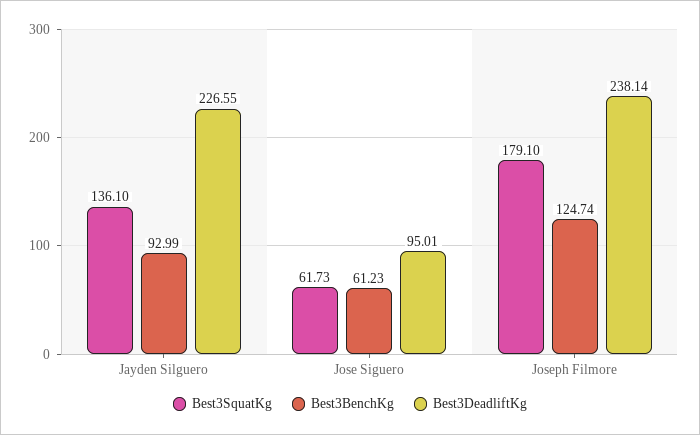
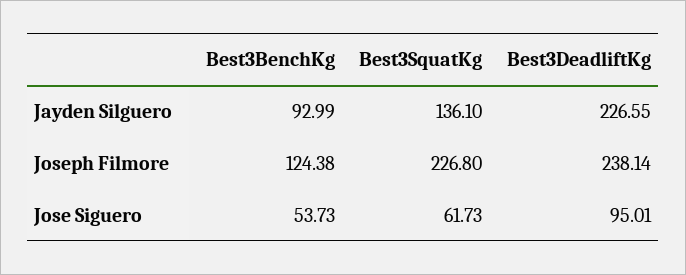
Best3BenchKg, Jose Siguero: 61.23 -> 53.73
Best3SquatKg, Joseph Filmore: 179.1 -> 226.8
Best3BenchKg, Joseph Filmore: 124.74 -> 124.38

